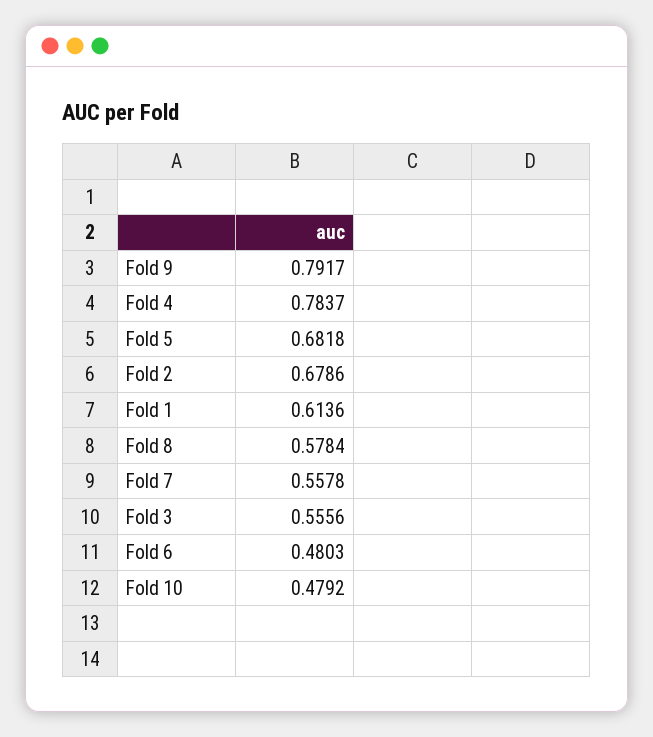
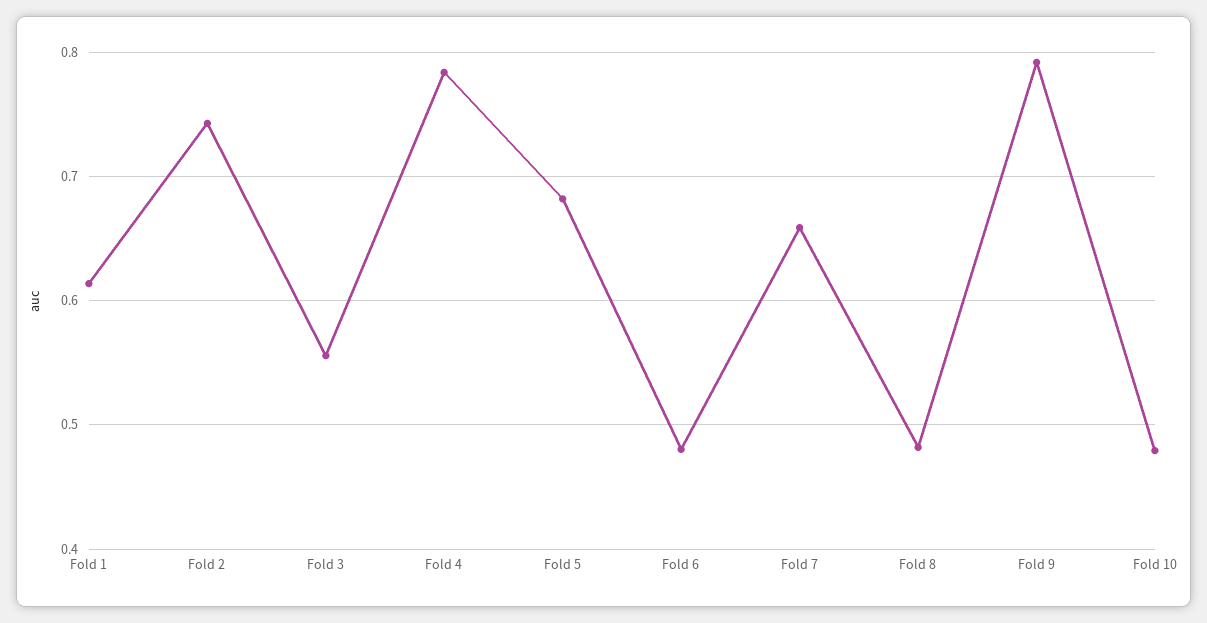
Fold 2: 0.6786 -> 0.74
Fold 8: 0.5784 -> 0.48
Fold 7: 0.5578 -> 0.66

